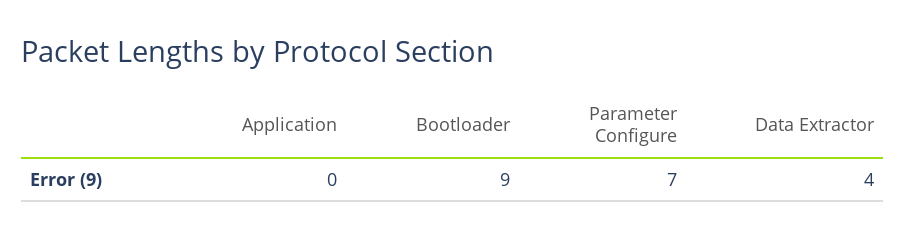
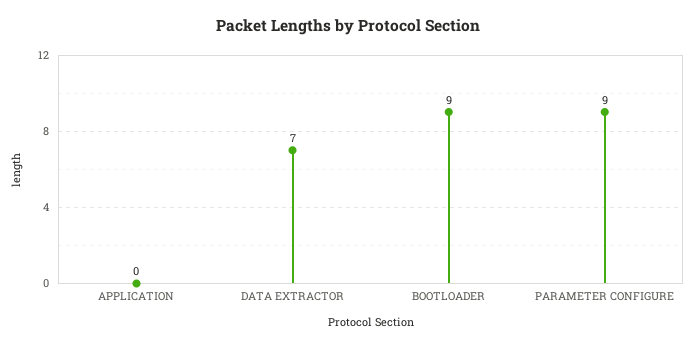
Parameter Configure: 7 -> 9
Data Extractor: 4 -> 7

